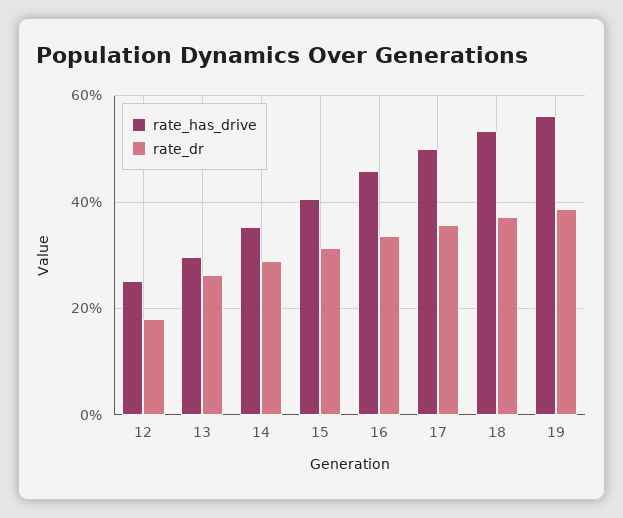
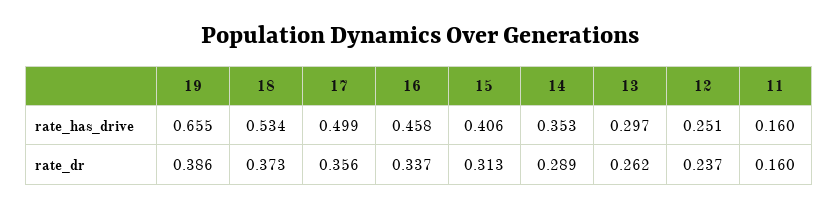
rate_dr, 12: 0.18 -> 0.237
rate_has_drive, 19: 0.56 -> 0.655
rate_has_drive, 11: none -> 0.16
rate_dr, 11: none -> 0.16

